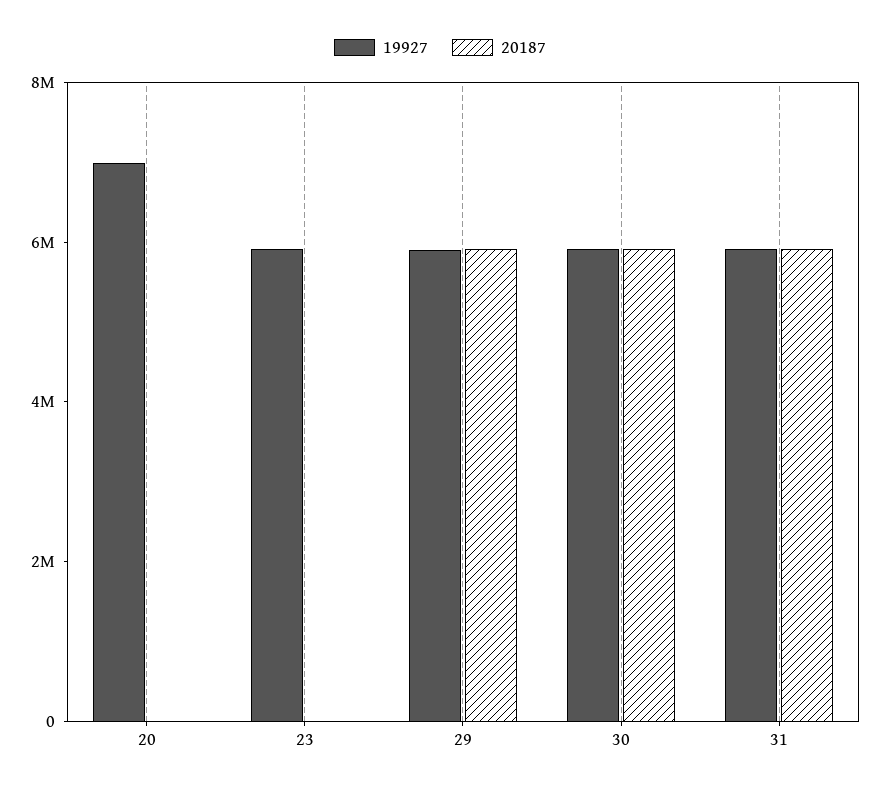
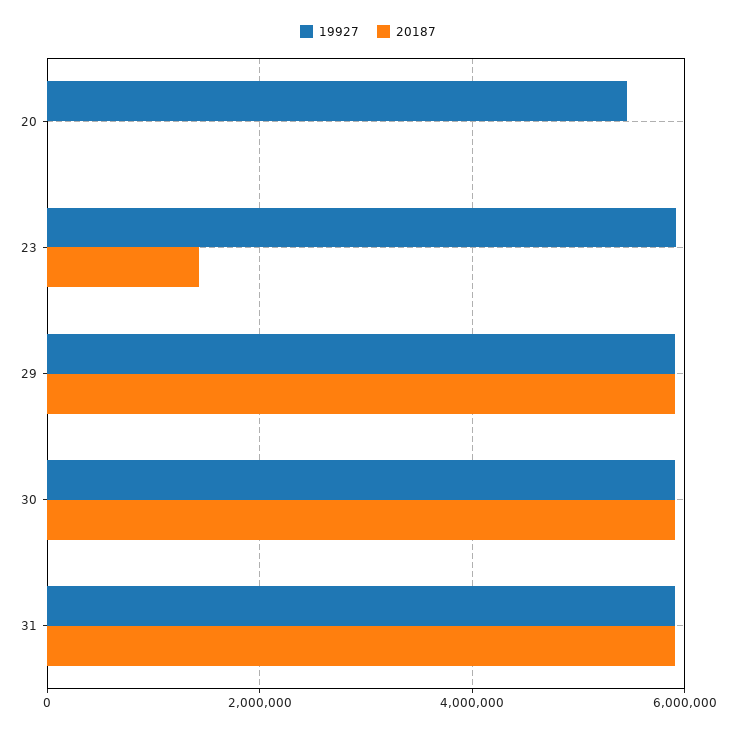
19927, 20: 7000000 -> 5400000
20187, 23: 0 -> 1400000

